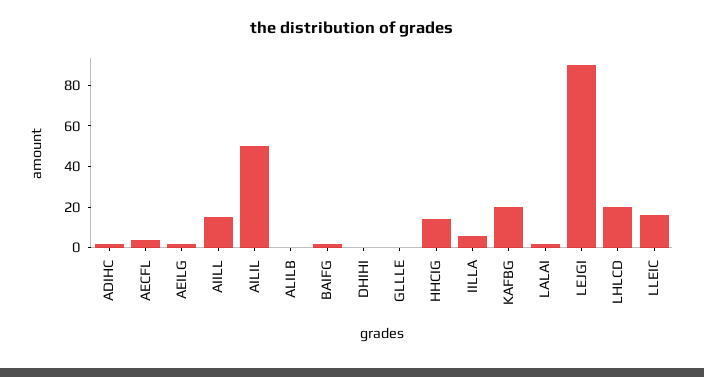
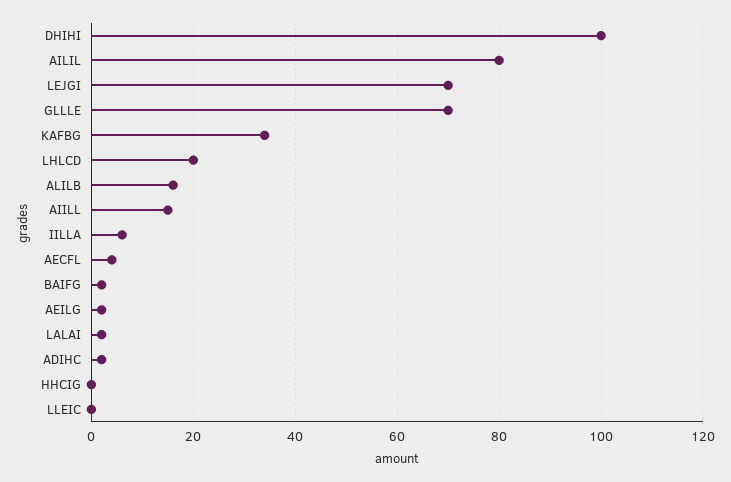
AILIL: 50 -> 80
ALILB: 0 -> 15
DHIHI: 0 -> 100
GLLLE: 0 -> 70
HHCIG: 15 -> 0
KAFBG: 20 -> 35
LEJGI: 90 -> 70
LLEIC: 15 -> 0

